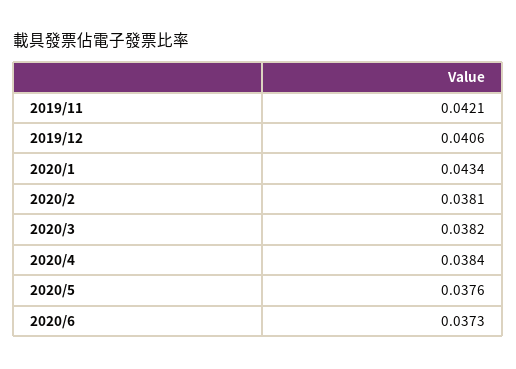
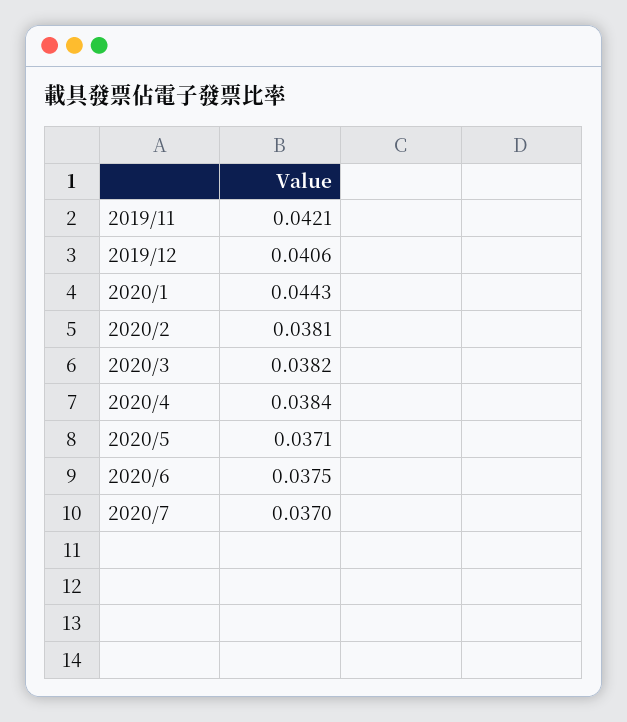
2020/1: 0.0434 -> 0.0443
2020/5: 0.0376 -> 0.0371
2020/6: 0.0373 -> 0.0375
2020/7: none -> 0.037

